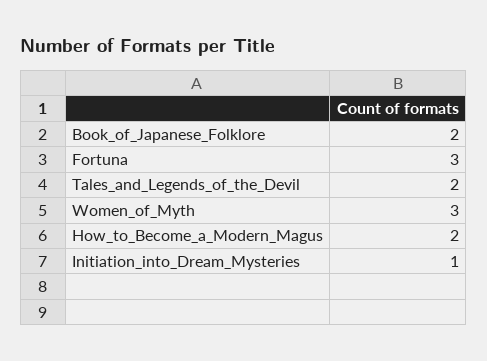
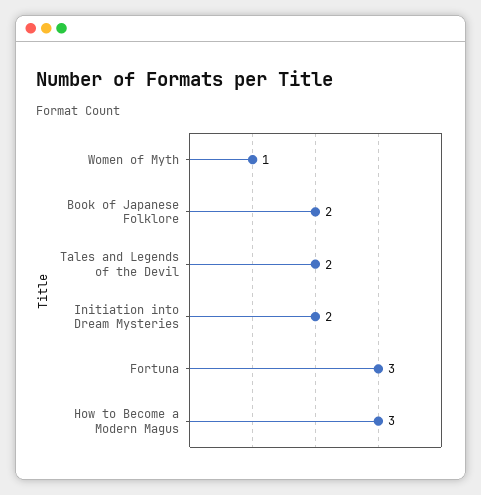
Women_of_Myth: 3 -> 1
How_to_Become_a_Modern_Magus: 2 -> 3
Initiation_into_Dream_Mysteries: 1 -> 2

